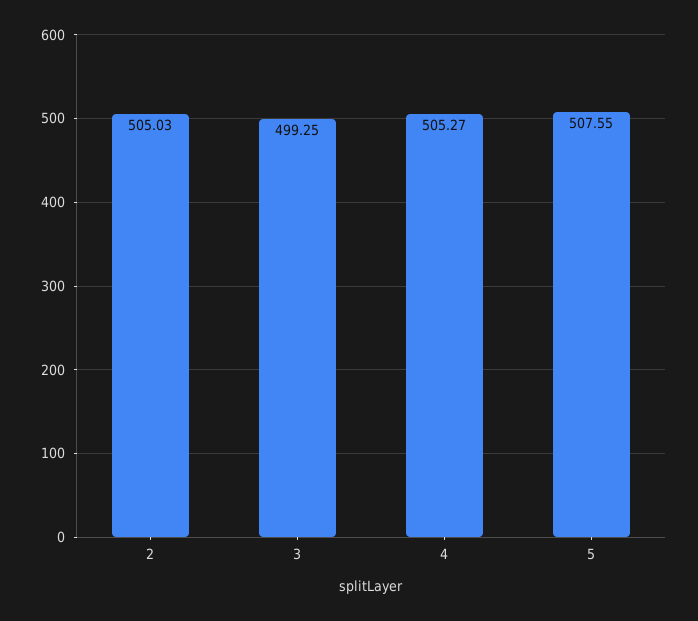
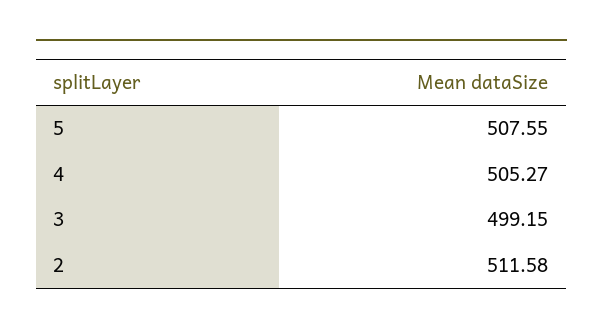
2: 505.03 -> 511.58
3: 499.25 -> 499.15

